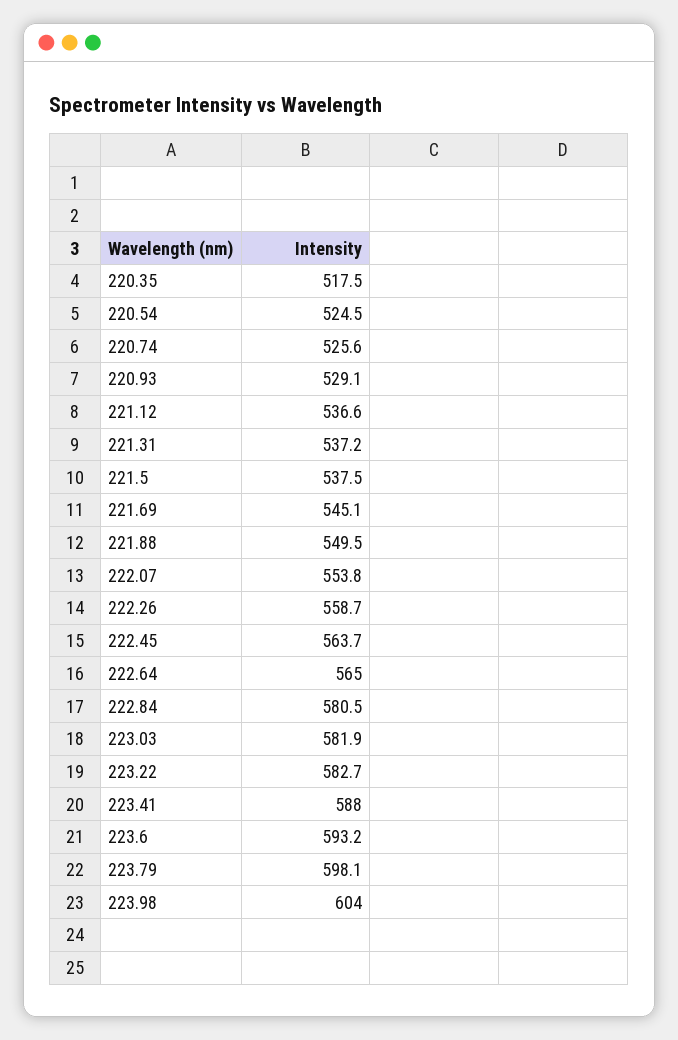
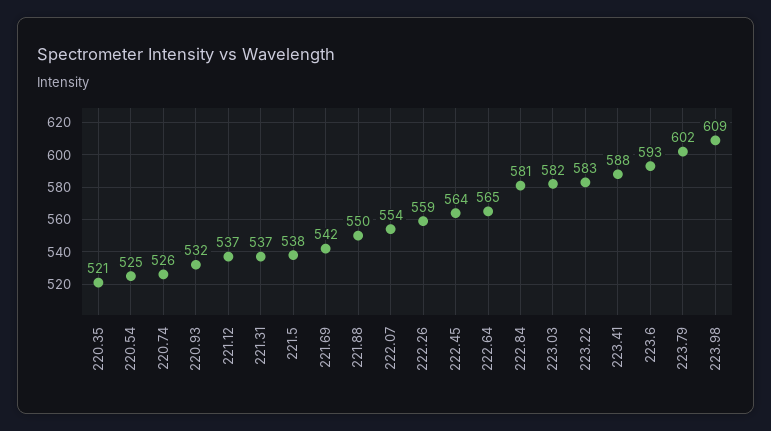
220.35: 517.5 -> 521
220.93: 529.1 -> 532
221.69: 545.1 -> 542
223.79: 598.1 -> 602
223.98: 604 -> 609

